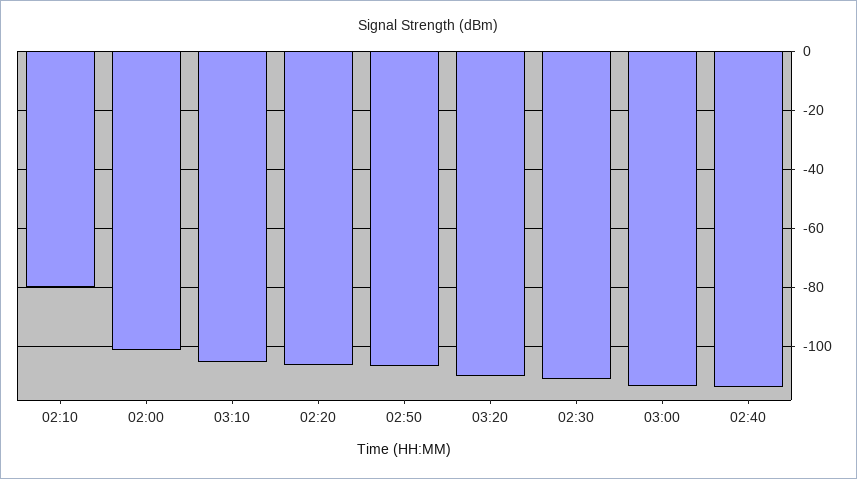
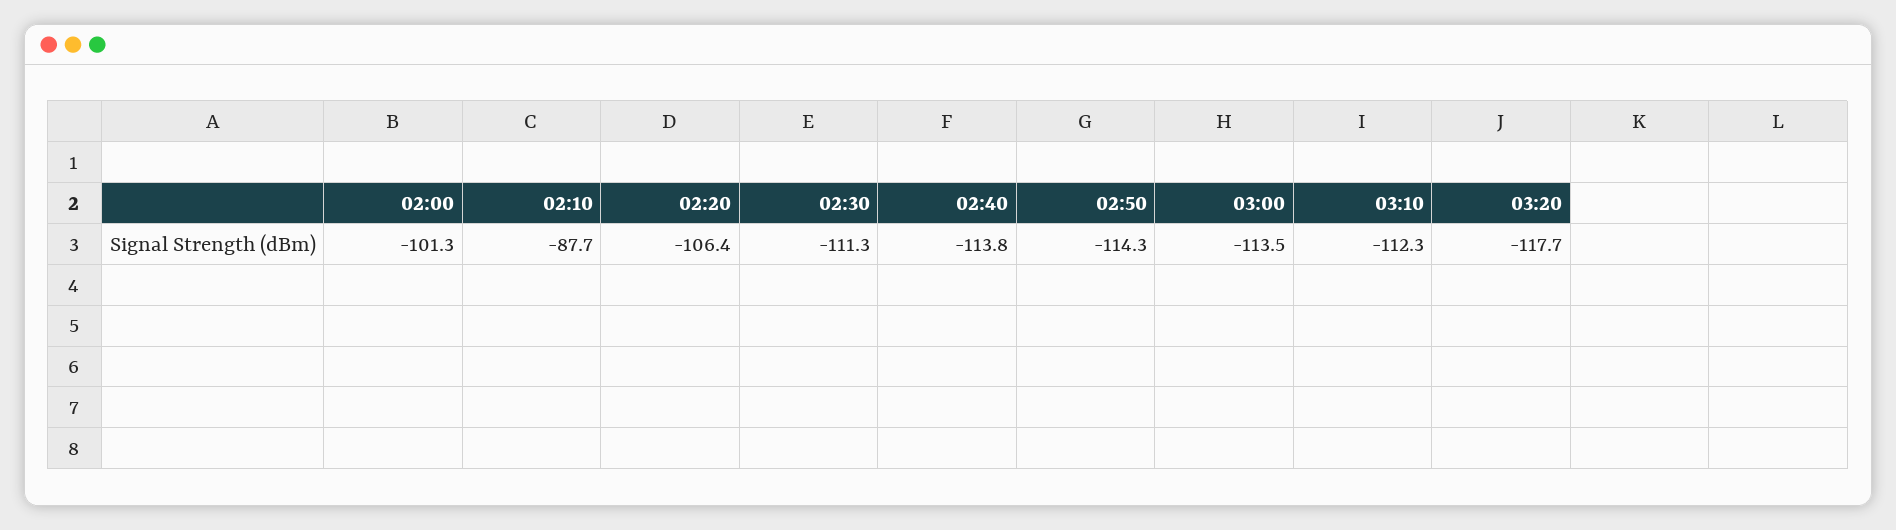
02:10: -80 -> -87.7
03:10: -105 -> -112.3
02:50: -107.5 -> -114.3
03:20: -110 -> -117.7

